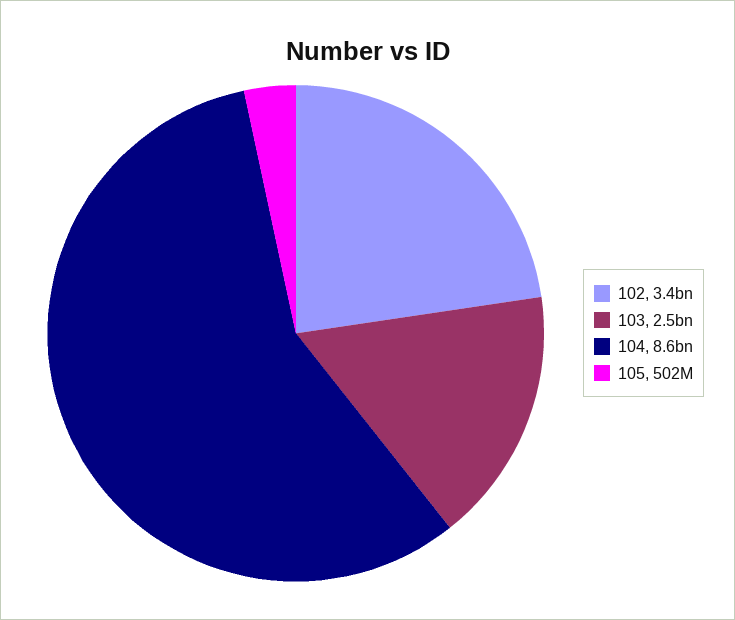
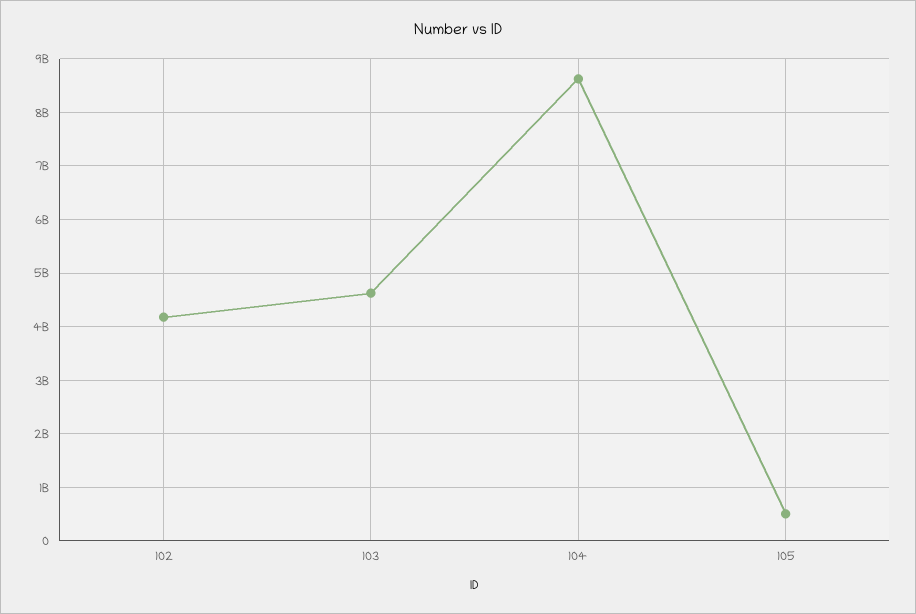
102: 3400000000 -> 4200000000
103: 2500000000 -> 4600000000

